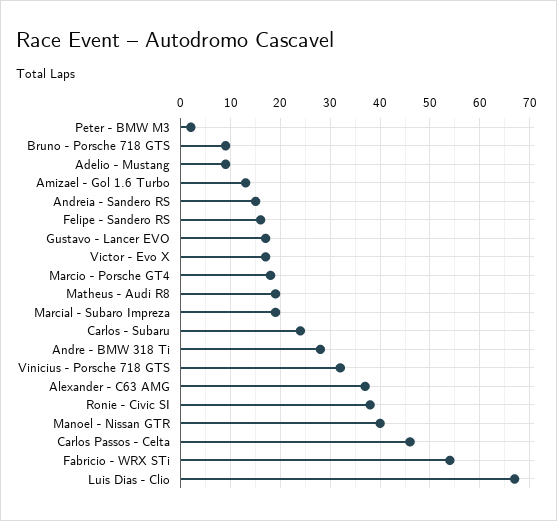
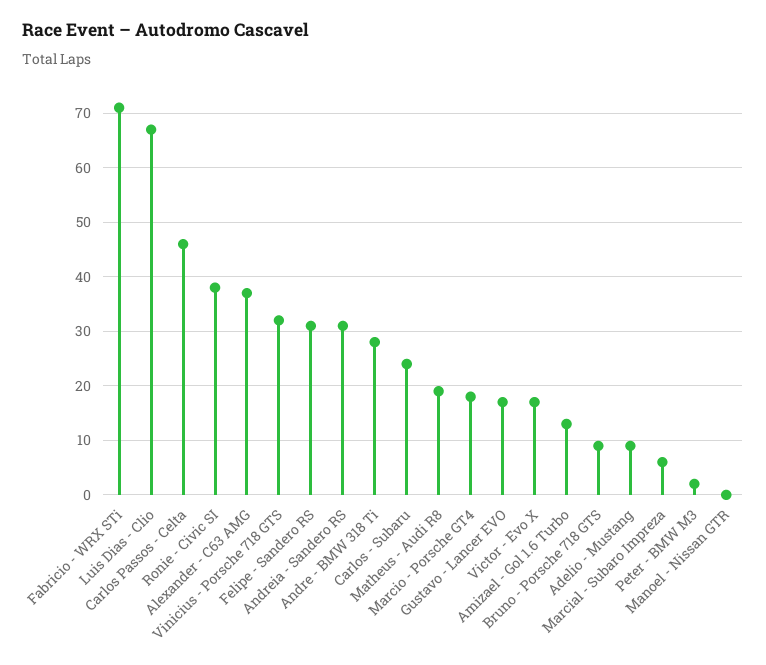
Andreia - Sandero RS: 15 -> 30
Felipe - Sandero RS: 15 -> 30
Marcial - Subaro Impreza: 20 -> 5
Manoel - Nissan GTR: 40 -> 0
Fabricio - WRX STi: 55 -> 70

